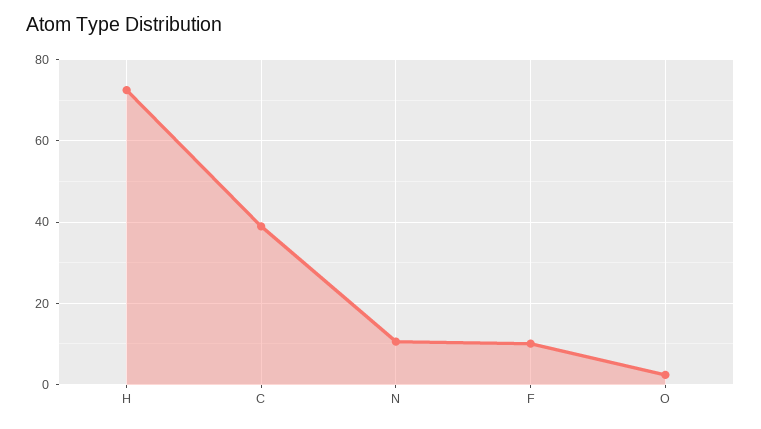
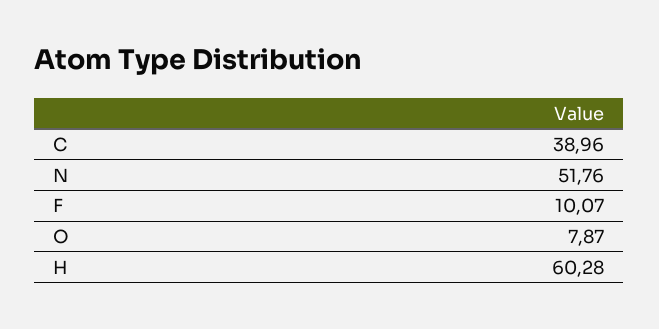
H: 72 -> 60.28
N: 10 -> 51.76
O: 2 -> 7.87

